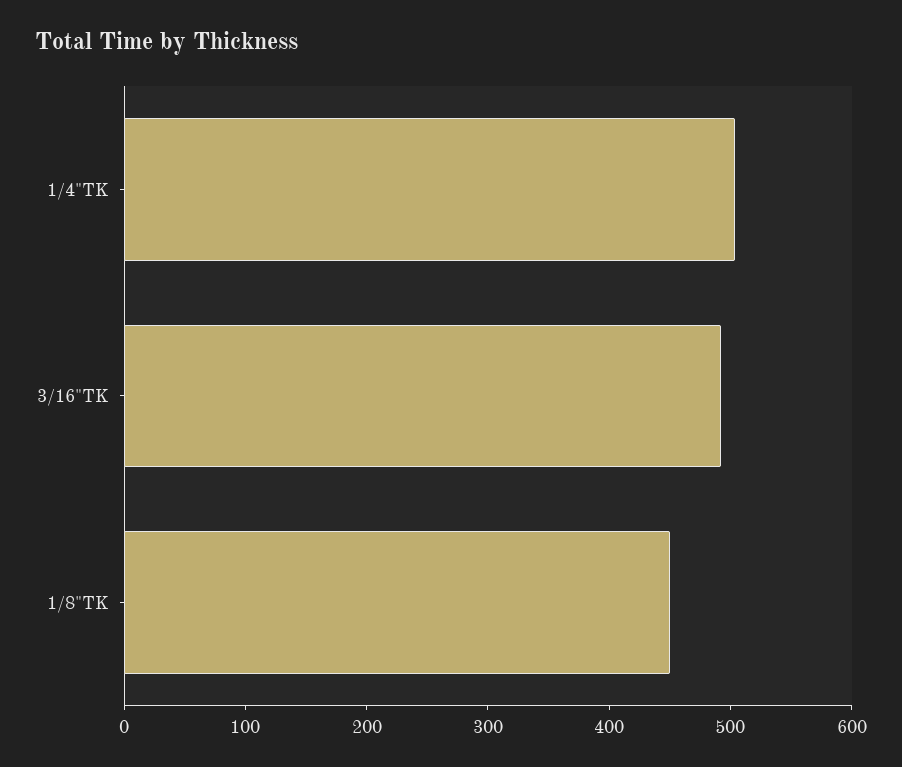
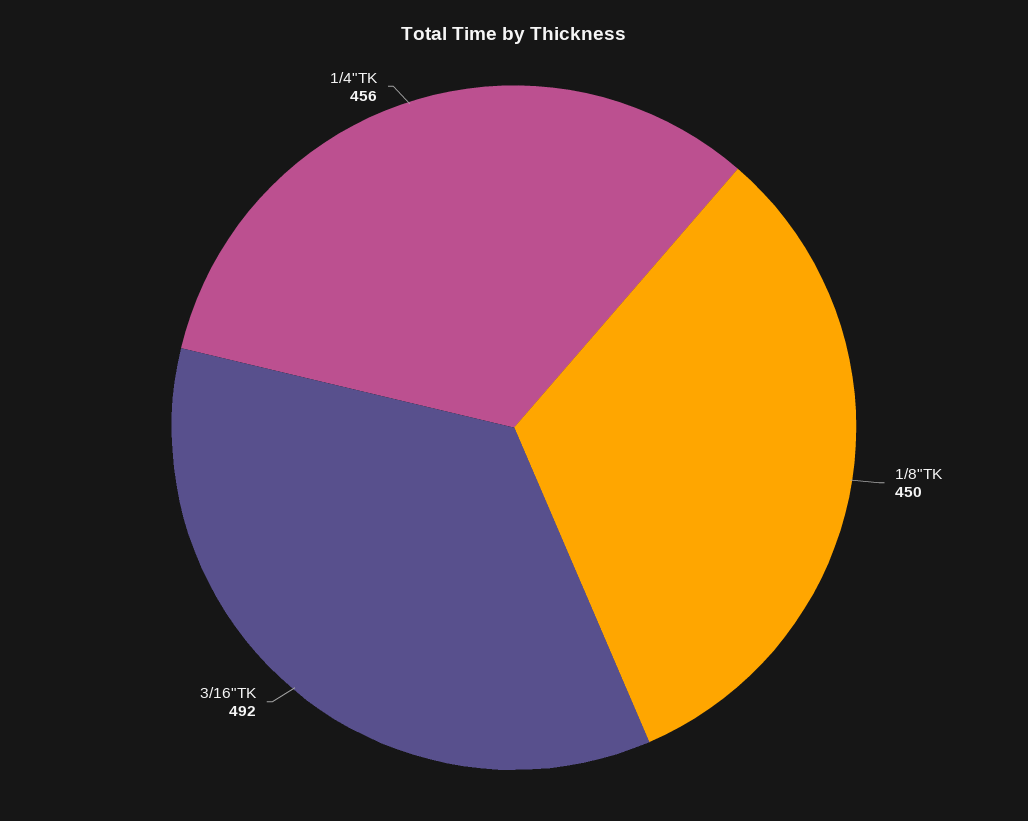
1/4"TK: 500 -> 456

